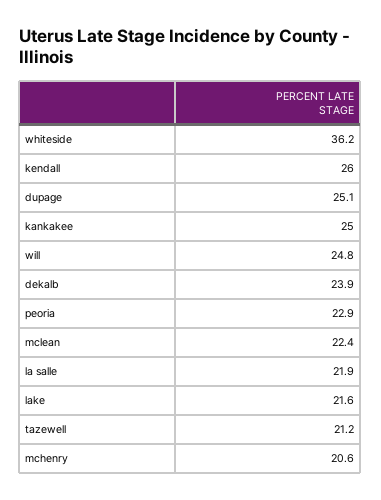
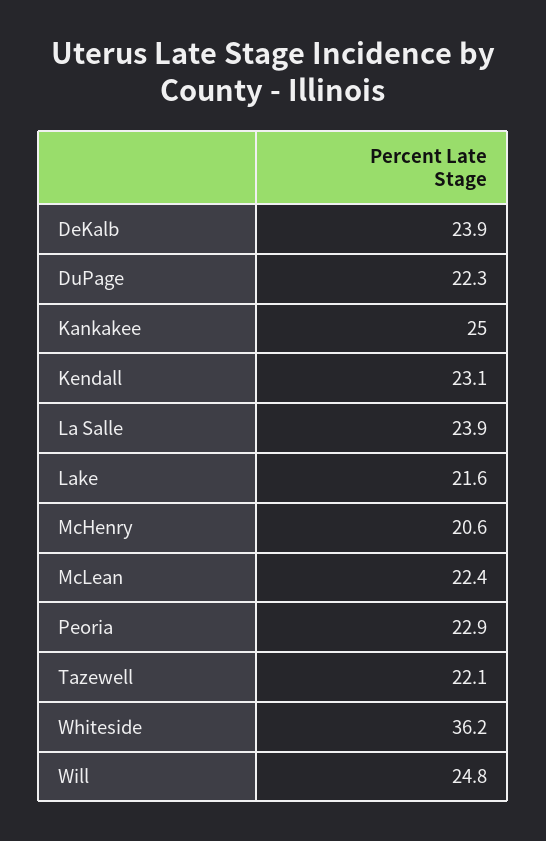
kendall: 26 -> 23.1
dupage: 25.1 -> 22.3
la salle: 21.9 -> 23.9
tazewell: 21.2 -> 22.1

